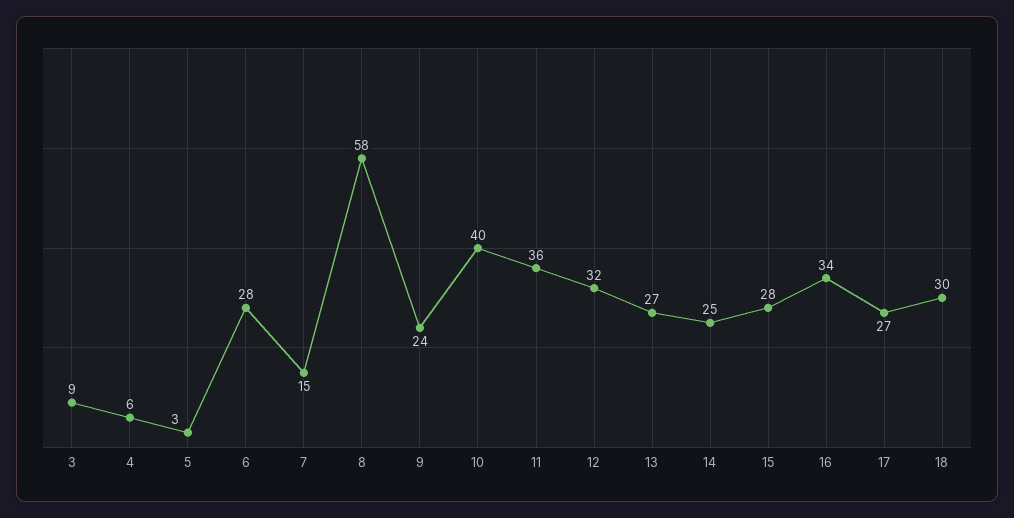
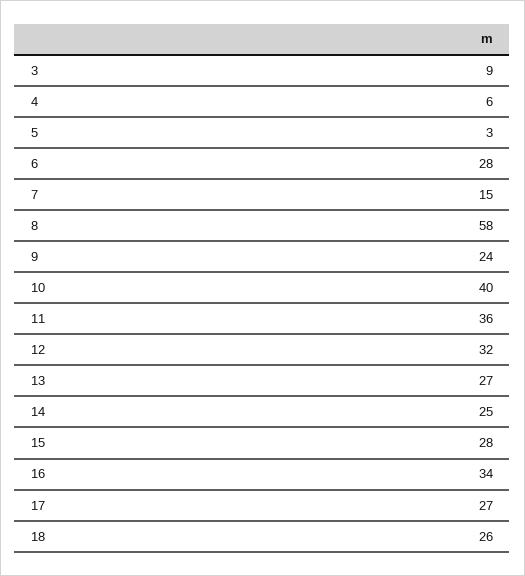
18: 30 -> 26

